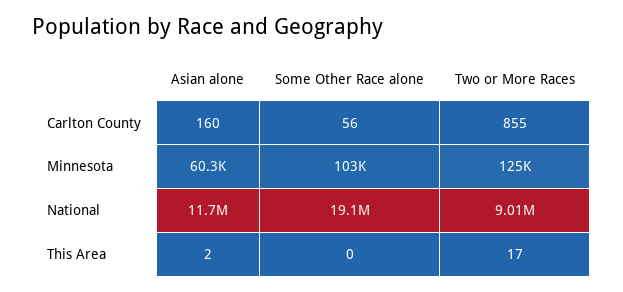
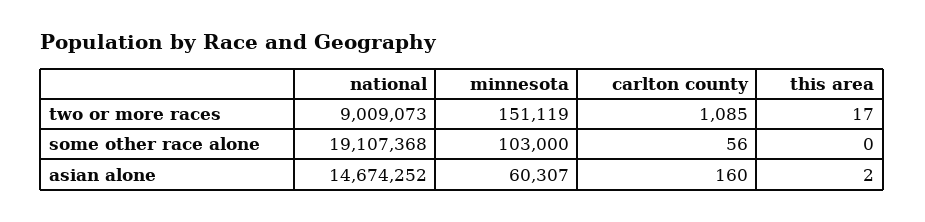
Two or More Races, Carlton County: 855 -> 1085
Two or More Races, Minnesota: 125000 -> 151119
Asian alone, National: 11700000 -> 14674252

